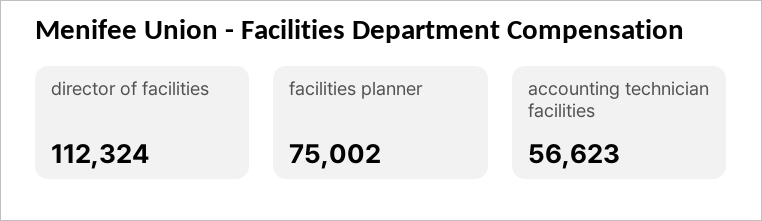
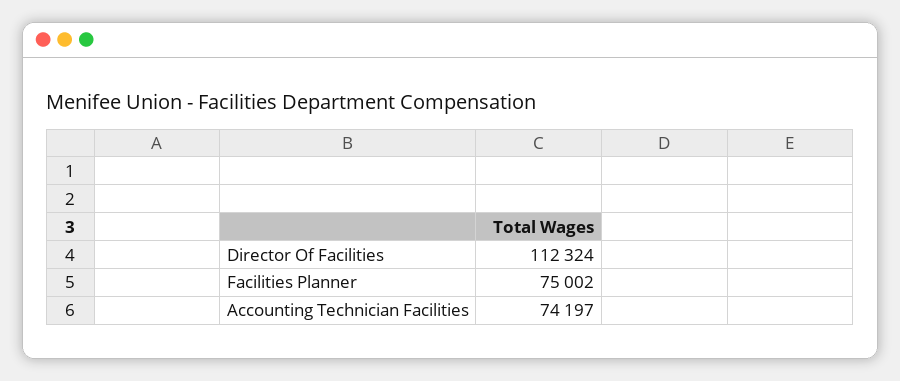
accounting technician facilities: 56623 -> 74197

